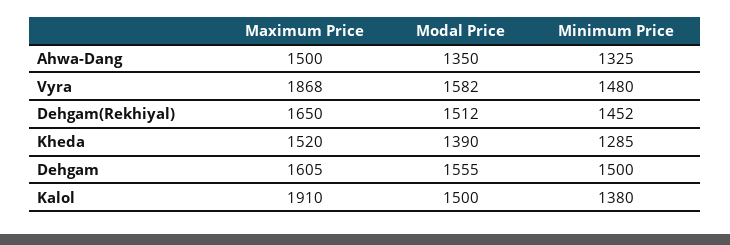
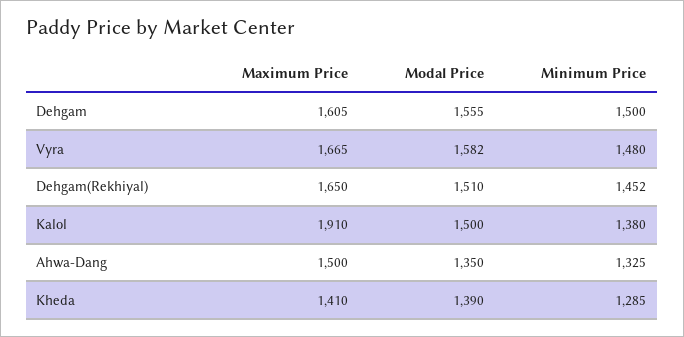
Maximum Price, Vyra: 1868 -> 1665
Modal Price, Dehgam(Rekhiyal): 1512 -> 1510
Maximum Price, Kheda: 1520 -> 1410

